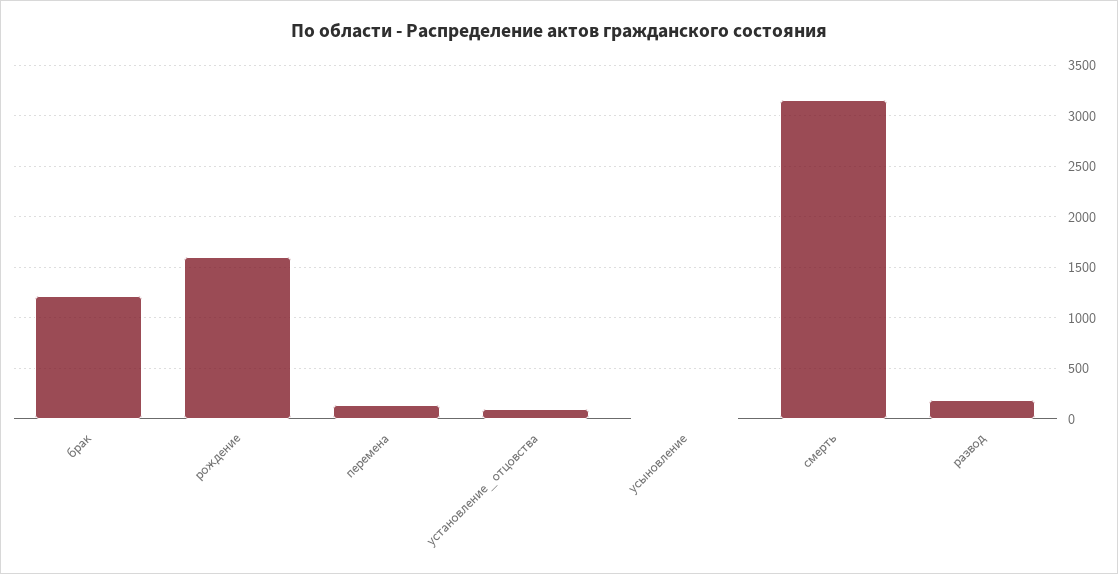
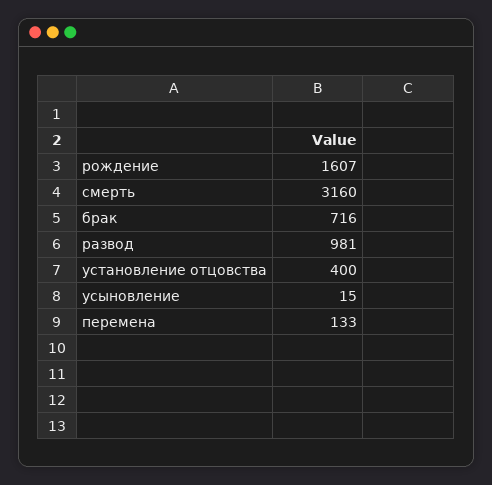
брак: 1200 -> 716
установление_отцовства: 100 -> 400
развод: 200 -> 981

